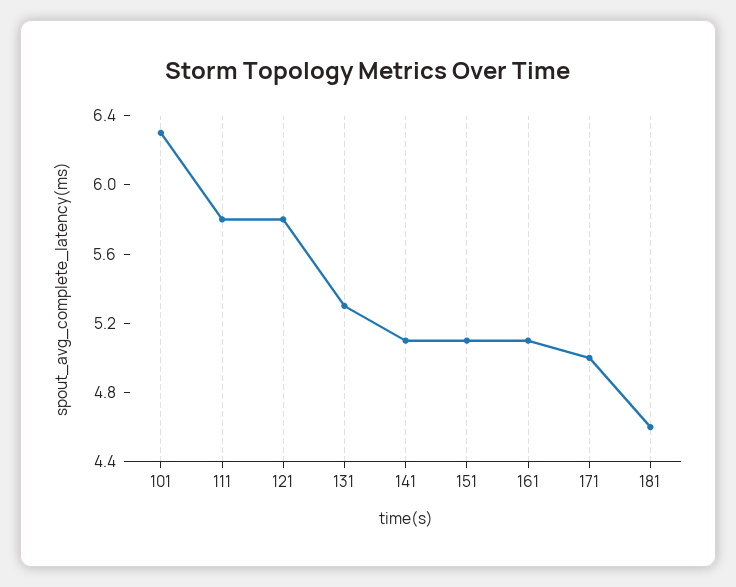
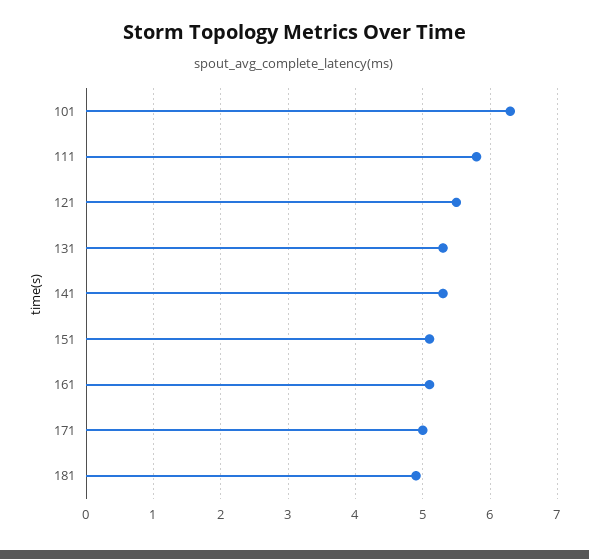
121: 5.8 -> 5.5
141: 5.1 -> 5.3
181: 4.6 -> 4.9

